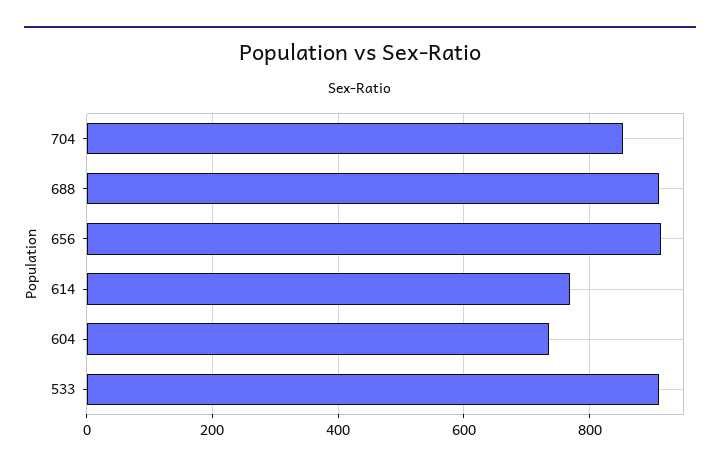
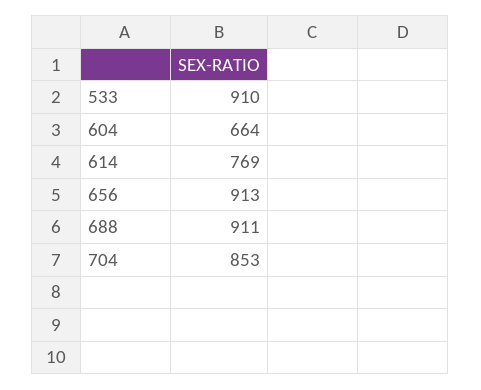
604: 740 -> 664

